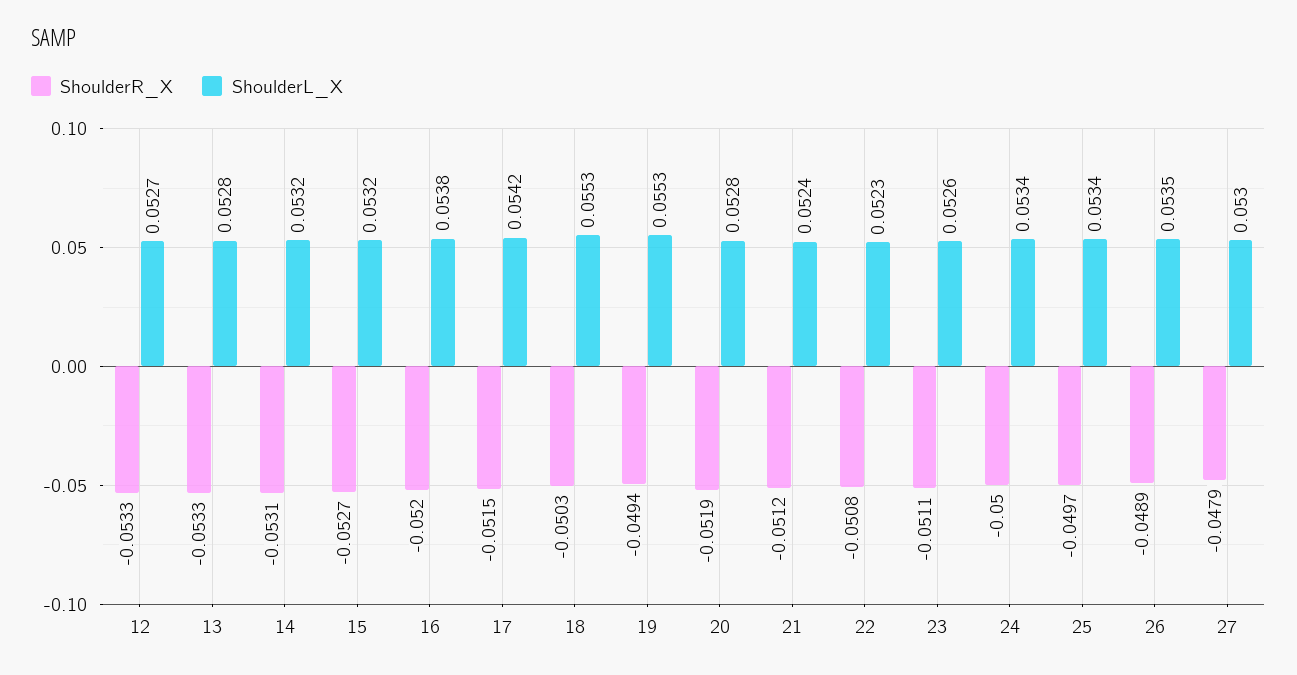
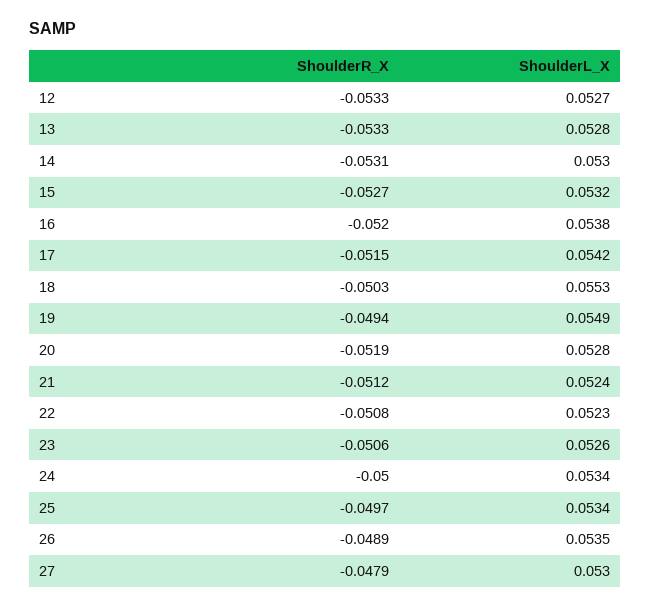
ShoulderL_X, 14: 0.0532 -> 0.053
ShoulderL_X, 19: 0.0553 -> 0.0549
ShoulderR_X, 23: -0.0511 -> -0.0506

